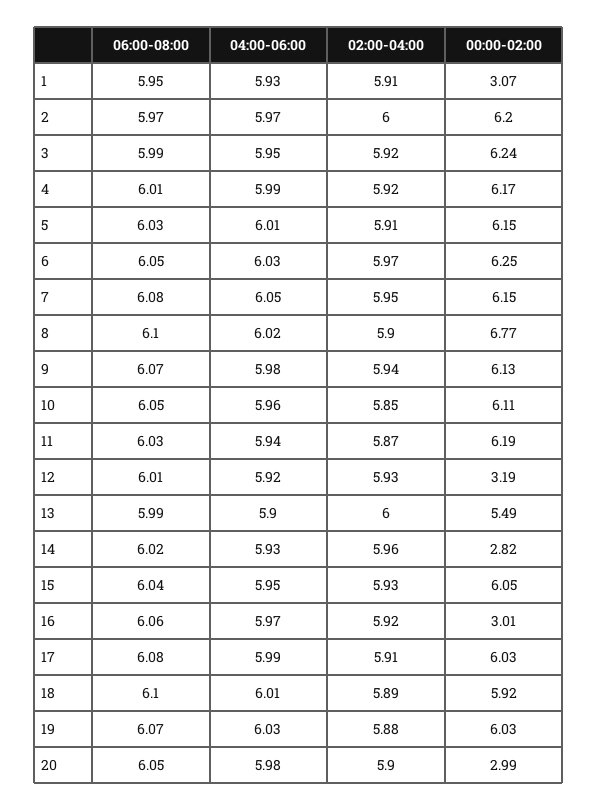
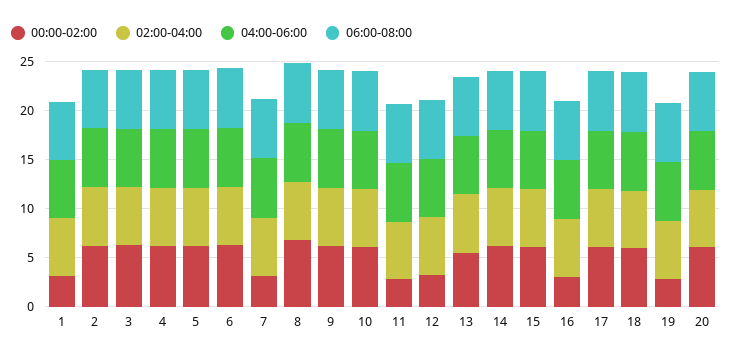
00:00-02:00, 7: 6.15 -> 3
00:00-02:00, 11: 6.19 -> 3
00:00-02:00, 14: 2.82 -> 6
00:00-02:00, 19: 6.03 -> 3
00:00-02:00, 20: 2.99 -> 6

